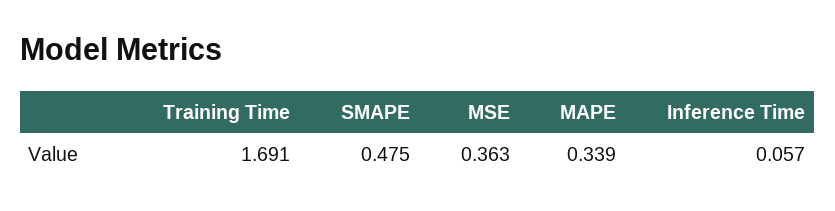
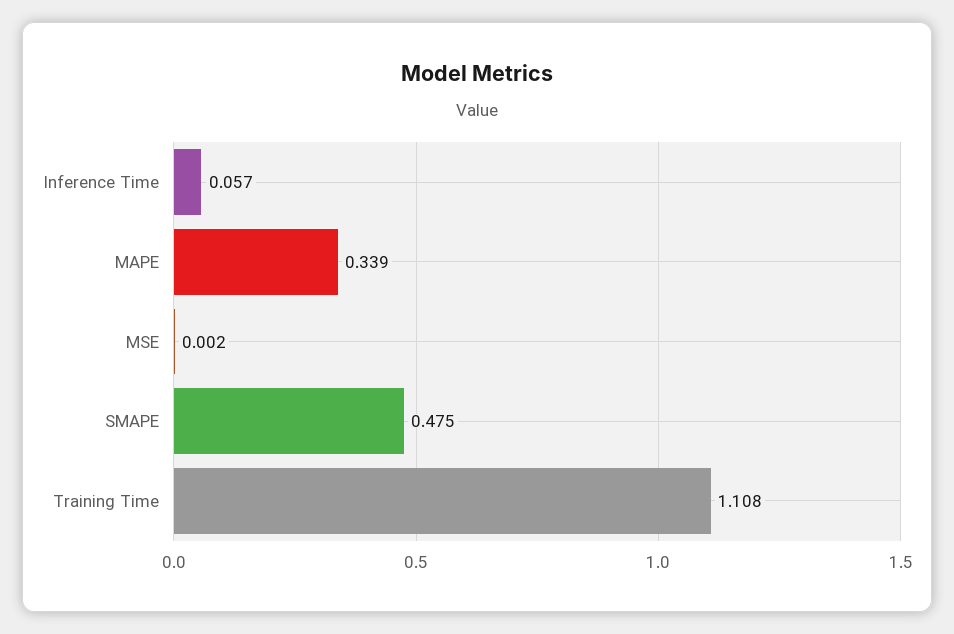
Training Time: 1.691 -> 1.108
MSE: 0.363 -> 0.002

